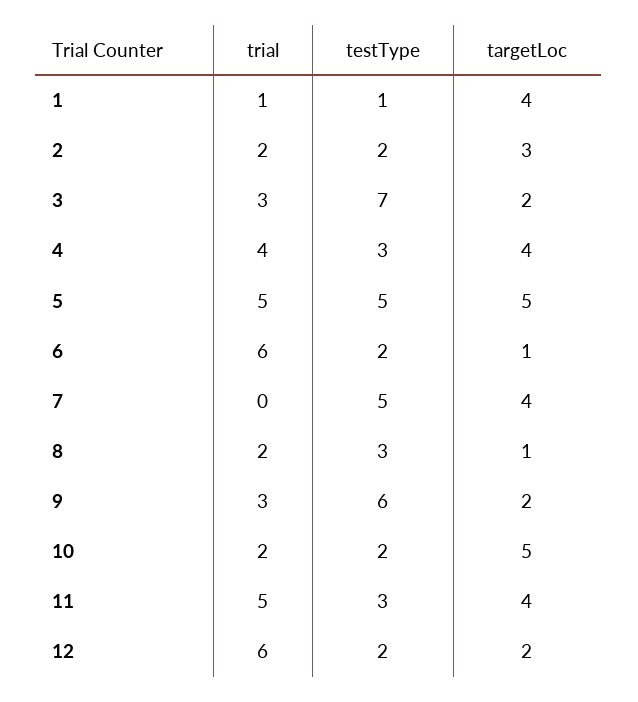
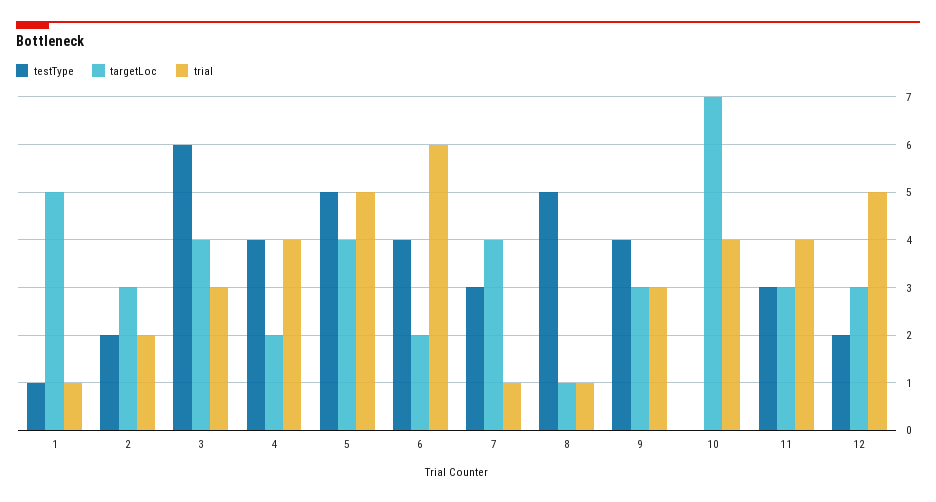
targetLoc, 1: 4 -> 5
testType, 3: 7 -> 6
targetLoc, 3: 2 -> 4
testType, 4: 3 -> 4
targetLoc, 4: 4 -> 2
targetLoc, 5: 5 -> 4
testType, 6: 2 -> 4
targetLoc, 6: 1 -> 2
trial, 7: 0 -> 1
testType, 7: 5 -> 3
trial, 8: 2 -> 1
testType, 8: 3 -> 5
testType, 9: 6 -> 4
targetLoc, 9: 2 -> 3
trial, 10: 2 -> 4
testType, 10: 2 -> 0
targetLoc, 10: 5 -> 7
trial, 11: 5 -> 4
targetLoc, 11: 4 -> 3
trial, 12: 6 -> 5
targetLoc, 12: 2 -> 3

